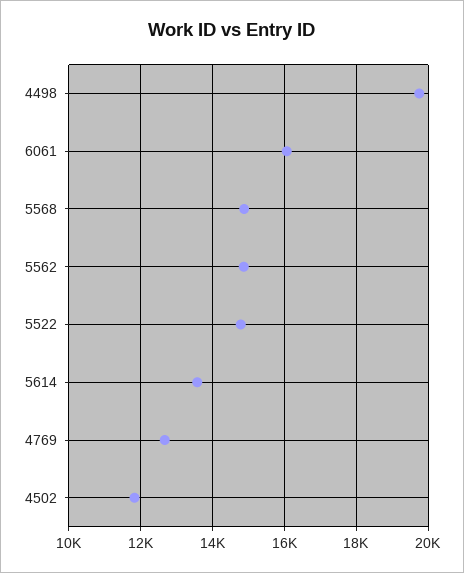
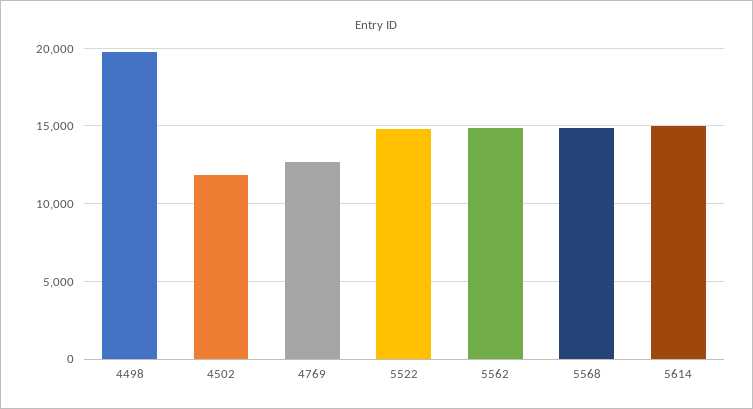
6061: 16000 -> none
5614: 13600 -> 15000

